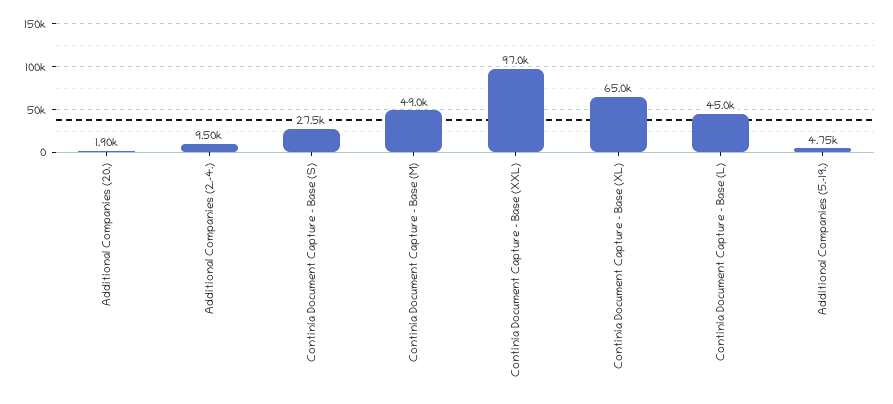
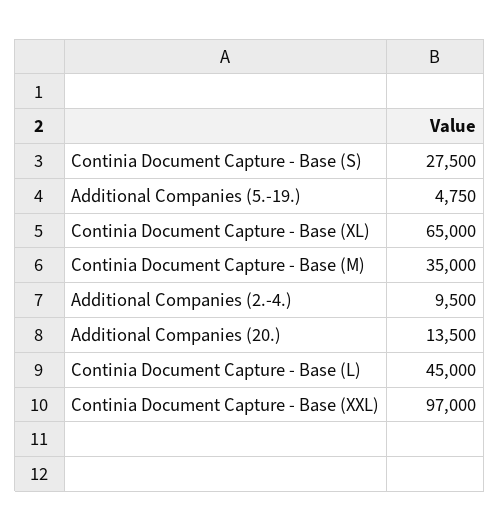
Additional Companies (20.): 1900 -> 13500
Continia Document Capture - Base (M): 49000 -> 35000

